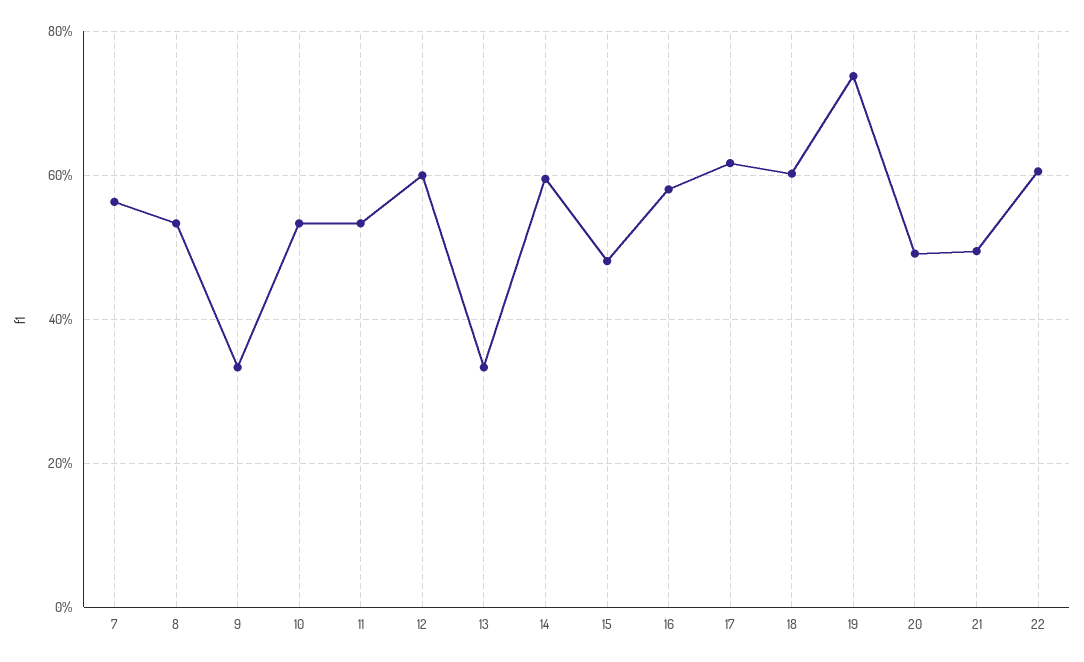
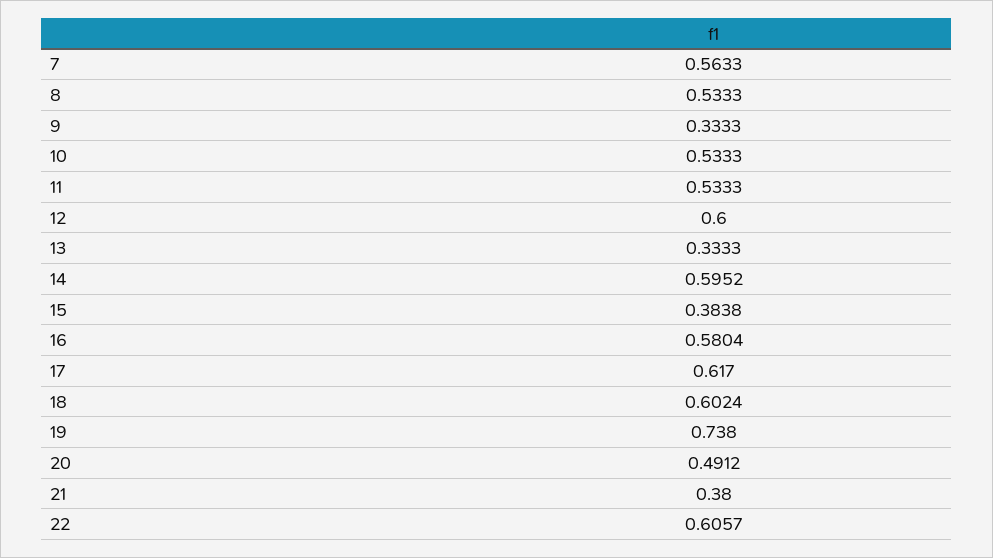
15: 0.48 -> 0.3838
21: 0.5 -> 0.38

